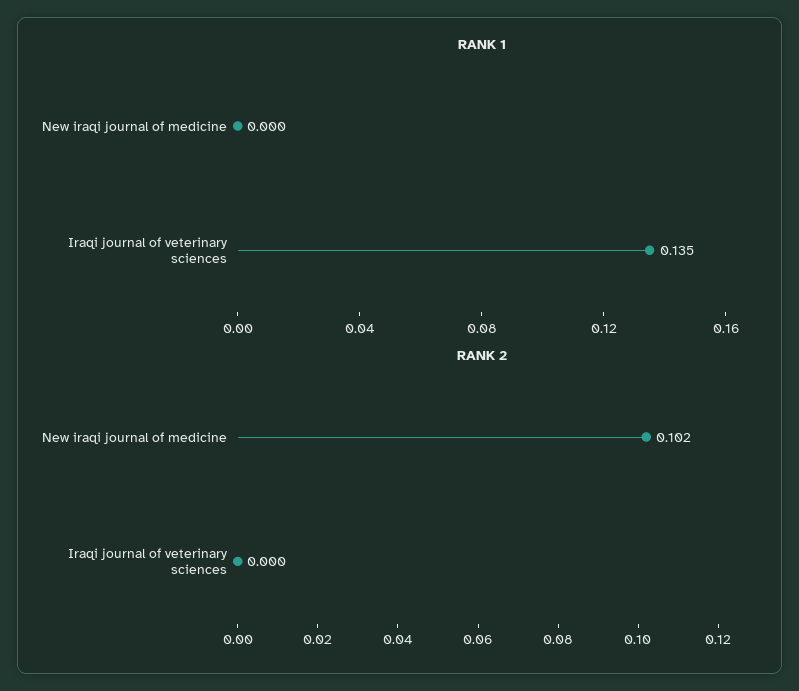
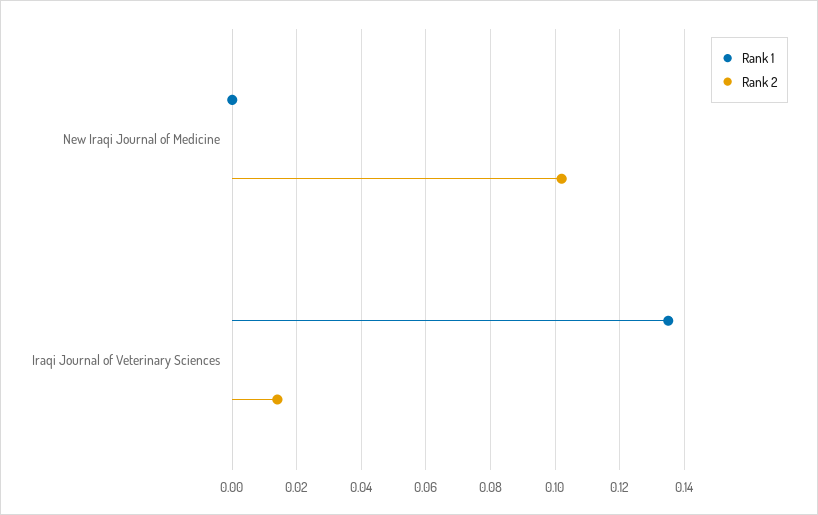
RANK 2, Iraqi journal of veterinary sciences: 0 -> 0.015

